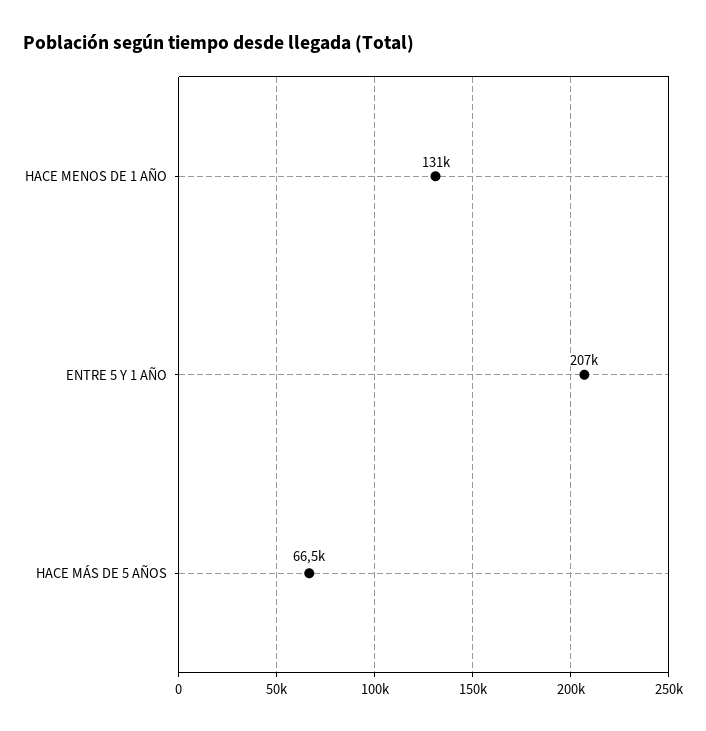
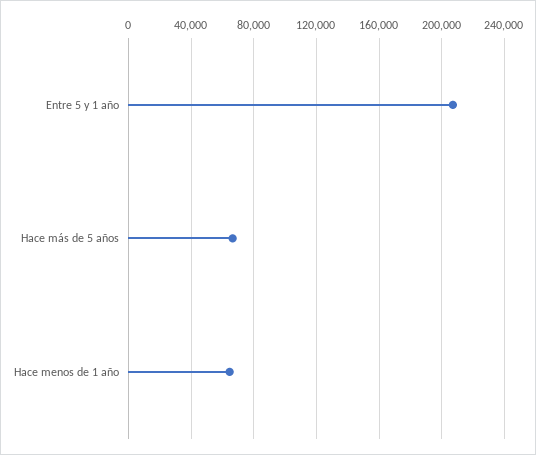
HACE MENOS DE 1 AÑO: 131000 -> 65000

